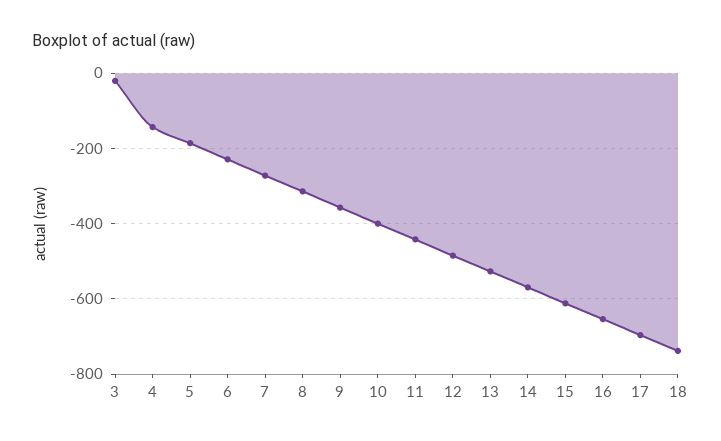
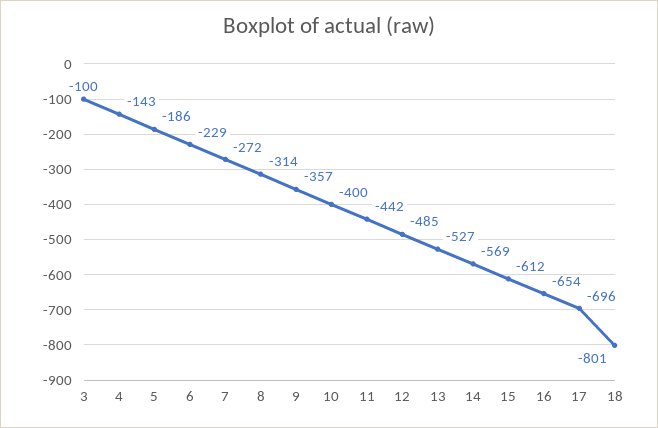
3: -20 -> -100
18: -740 -> -801

